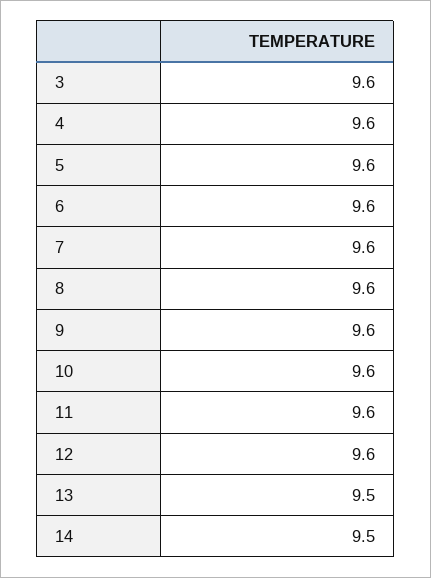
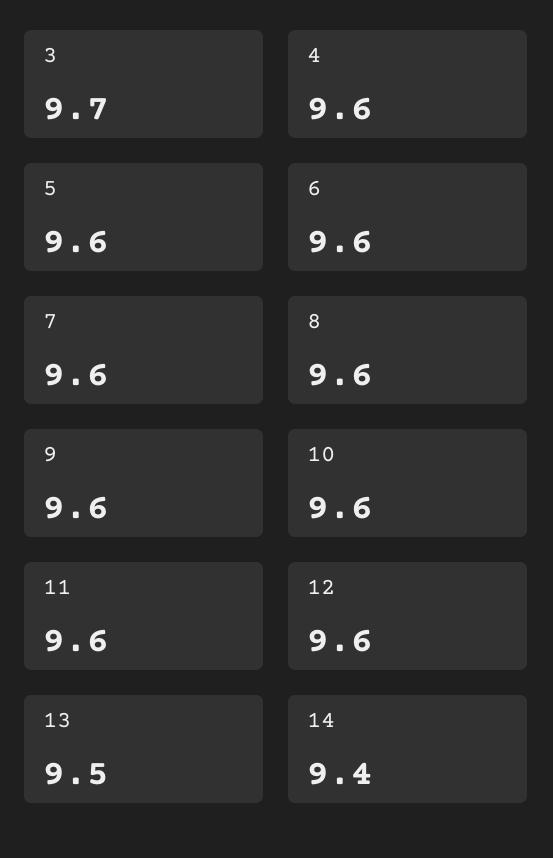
3: 9.6 -> 9.7
14: 9.5 -> 9.4

